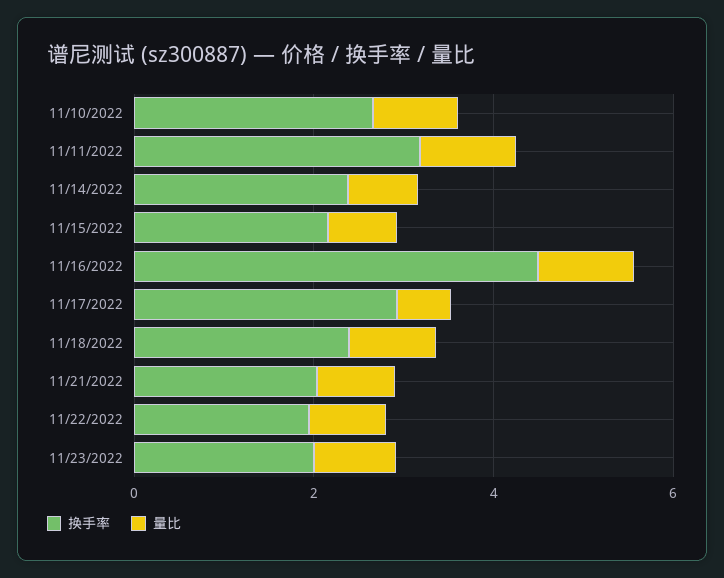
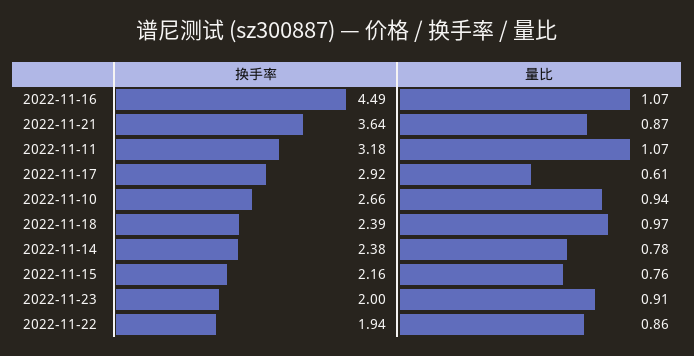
换手率, 11/21/2022: 2 -> 3.64

